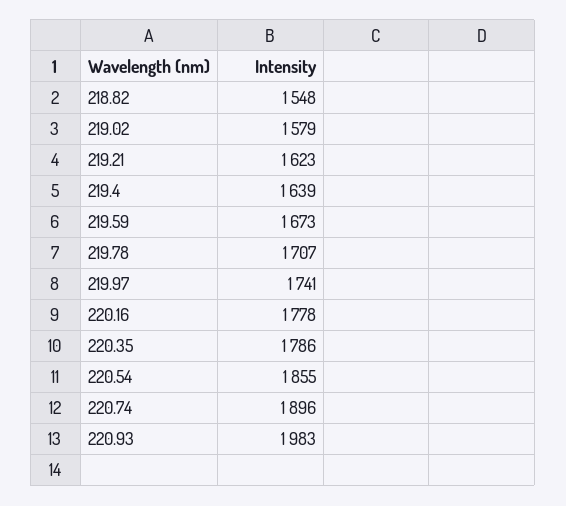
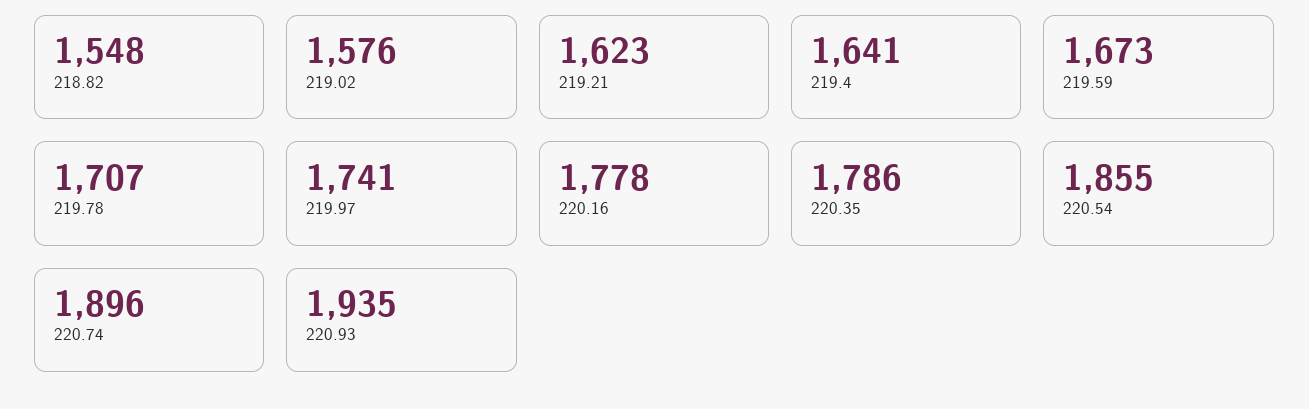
219.02: 1579 -> 1576
219.4: 1639 -> 1641
220.93: 1983 -> 1935

